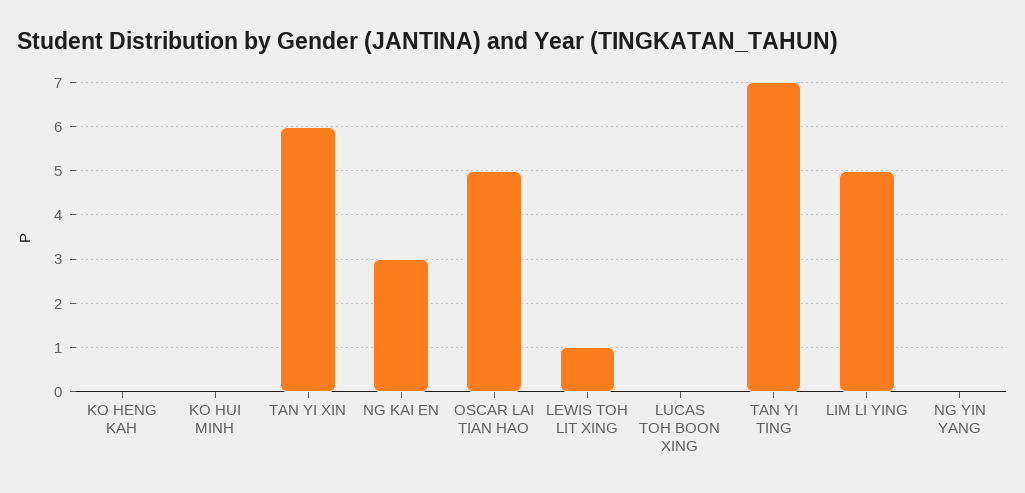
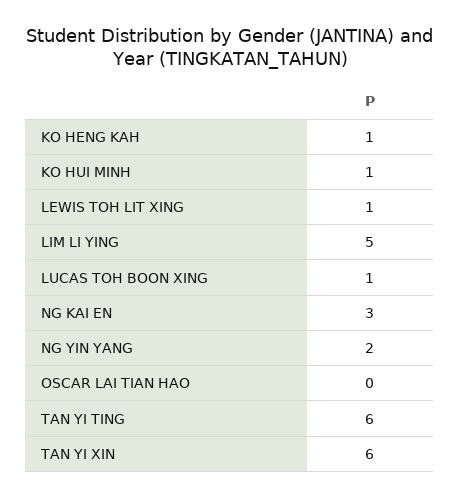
KO HENG KAH: 0 -> 1
KO HUI MINH: 0 -> 1
OSCAR LAI TIAN HAO: 5 -> 0
LUCAS TOH BOON XING: 0 -> 1
TAN YI TING: 7 -> 6
NG YIN YANG: 0 -> 2

